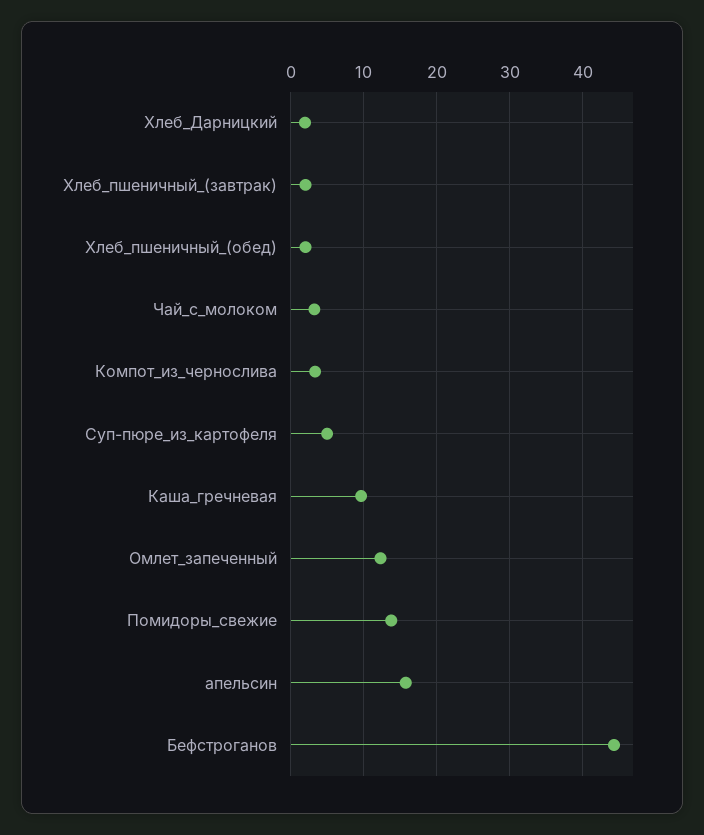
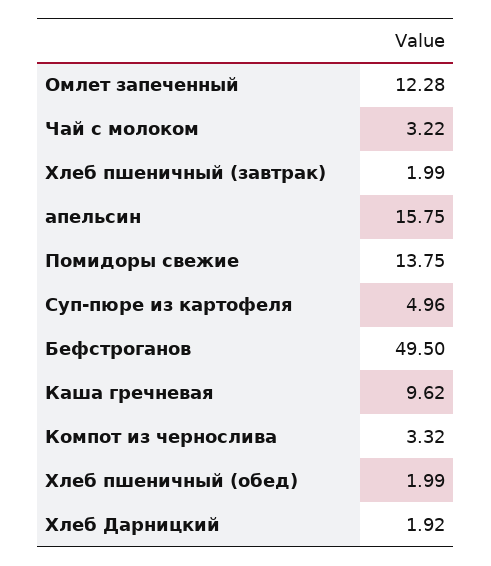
Бефстроганов: 44 -> 49.5

